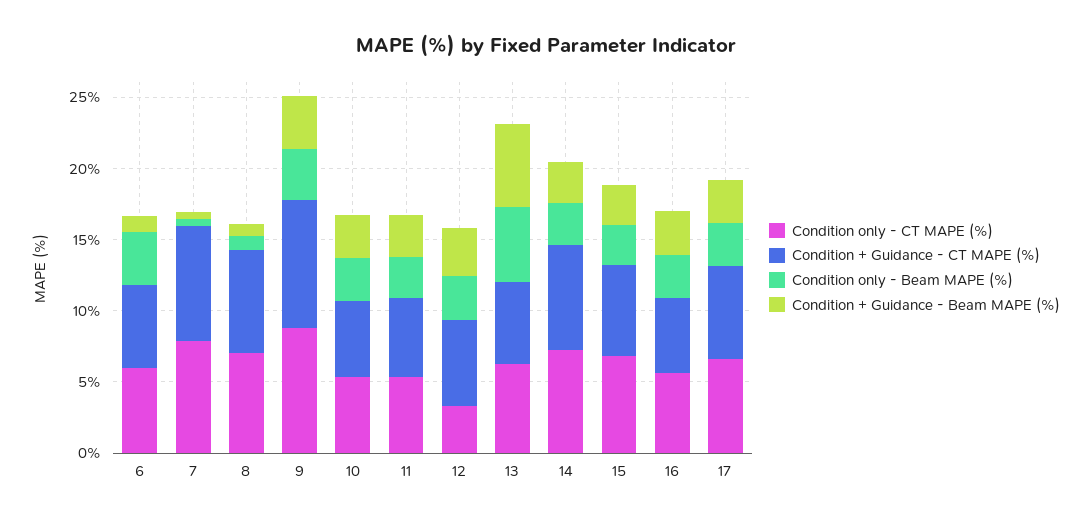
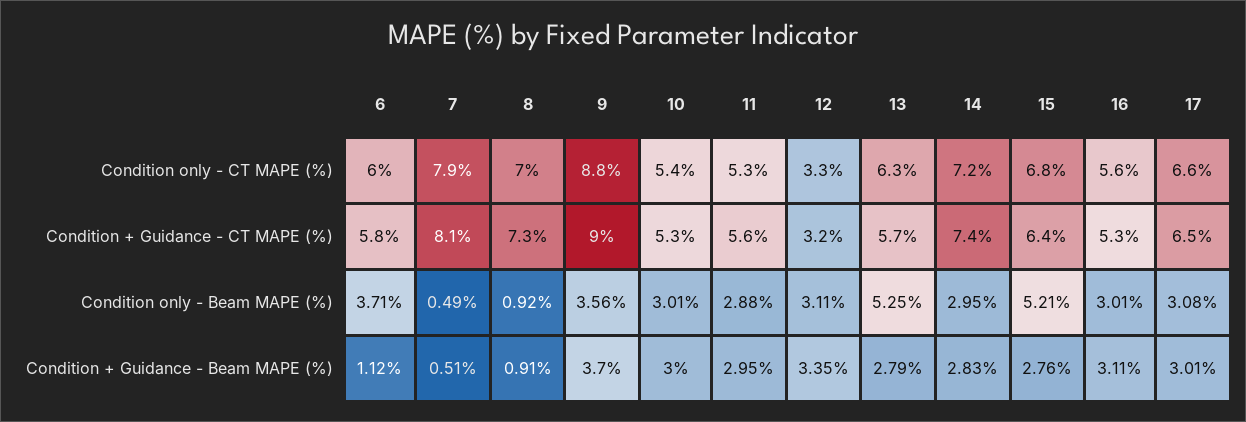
Condition + Guidance - CT MAPE (%), 12: 6 -> 3.2
Condition + Guidance - Beam MAPE (%), 13: 6 -> 2.79
Condition only - Beam MAPE (%), 15: 3 -> 5.21

